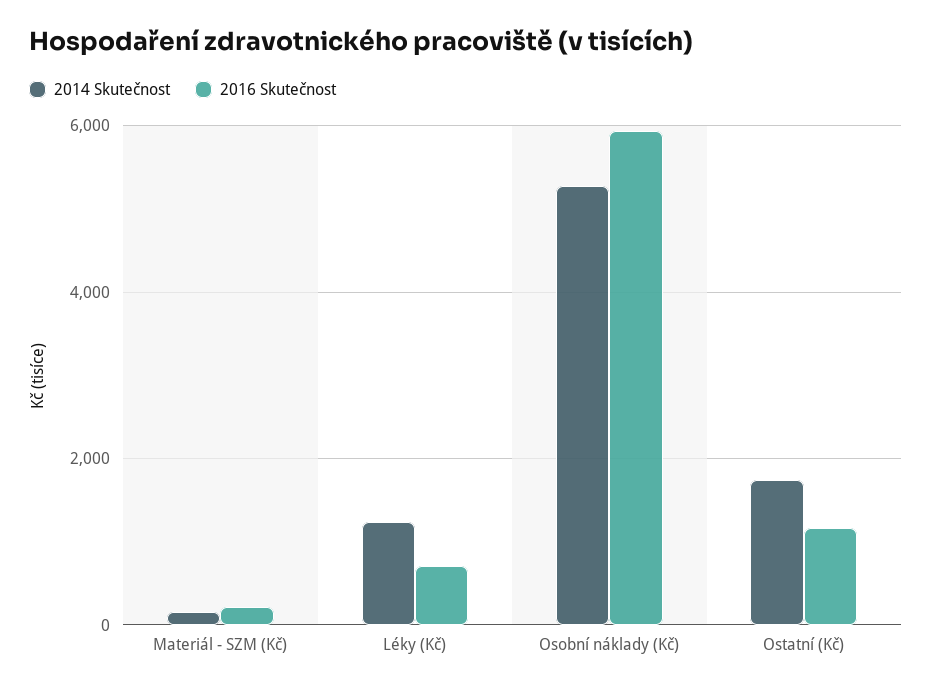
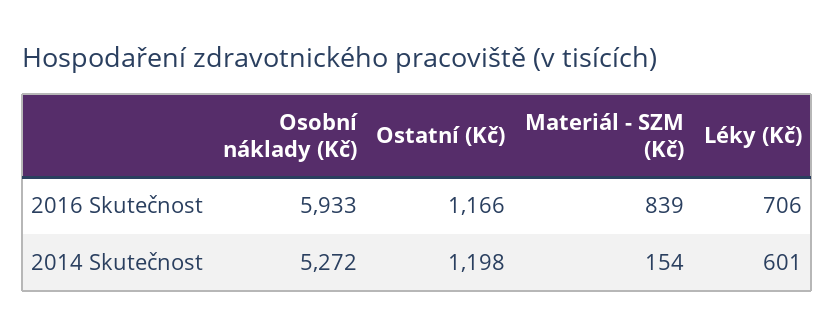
2016 Skutečnost, Materiál - SZM (Kč): 200 -> 839
2014 Skutečnost, Léky (Kč): 1200 -> 601
2014 Skutečnost, Ostatní (Kč): 1800 -> 1198

